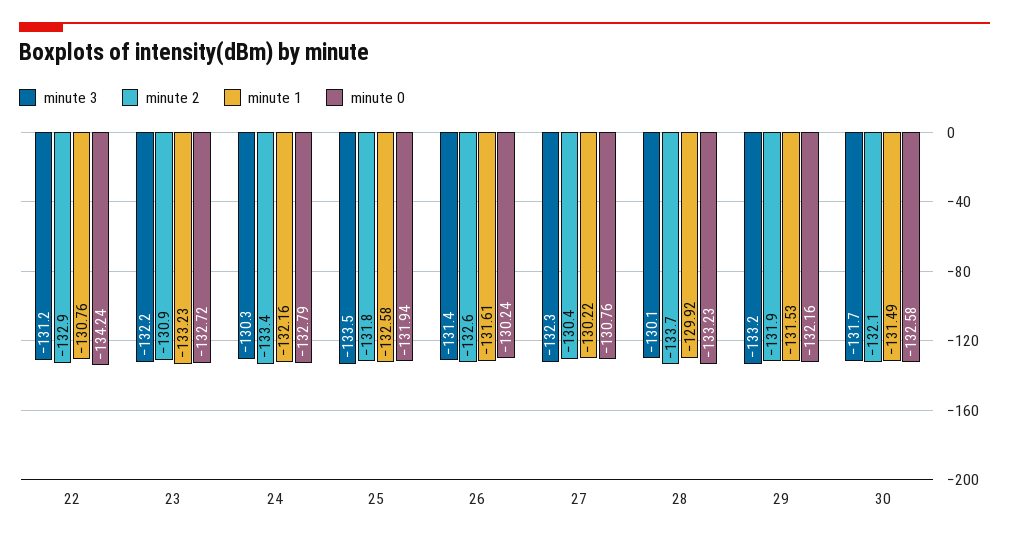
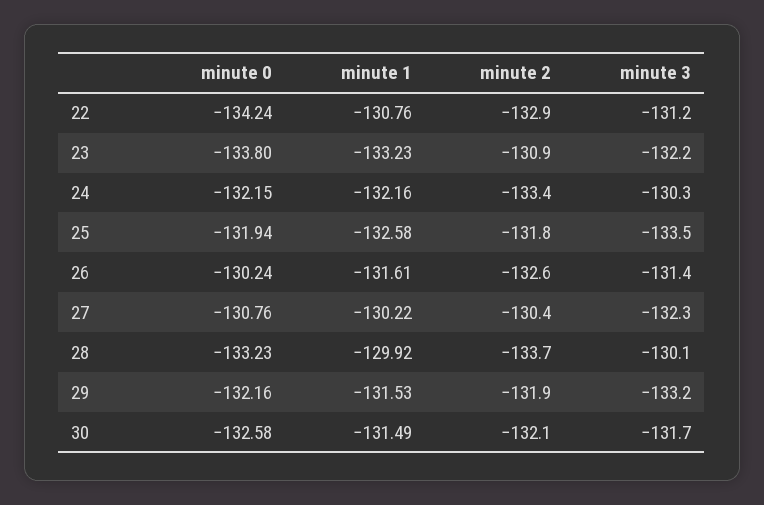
minute 0, 23: -132.72 -> -133.8
minute 0, 24: -132.79 -> -132.15

